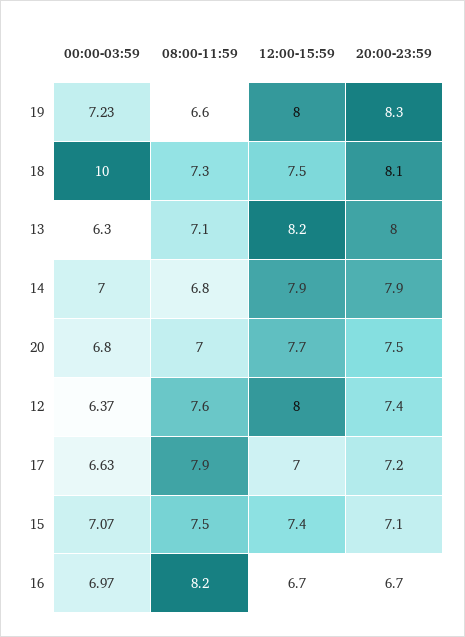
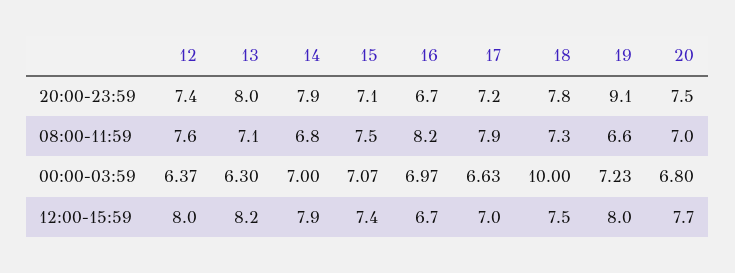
20:00-23:59, 19: 8.3 -> 9.1
20:00-23:59, 18: 8.1 -> 7.8

